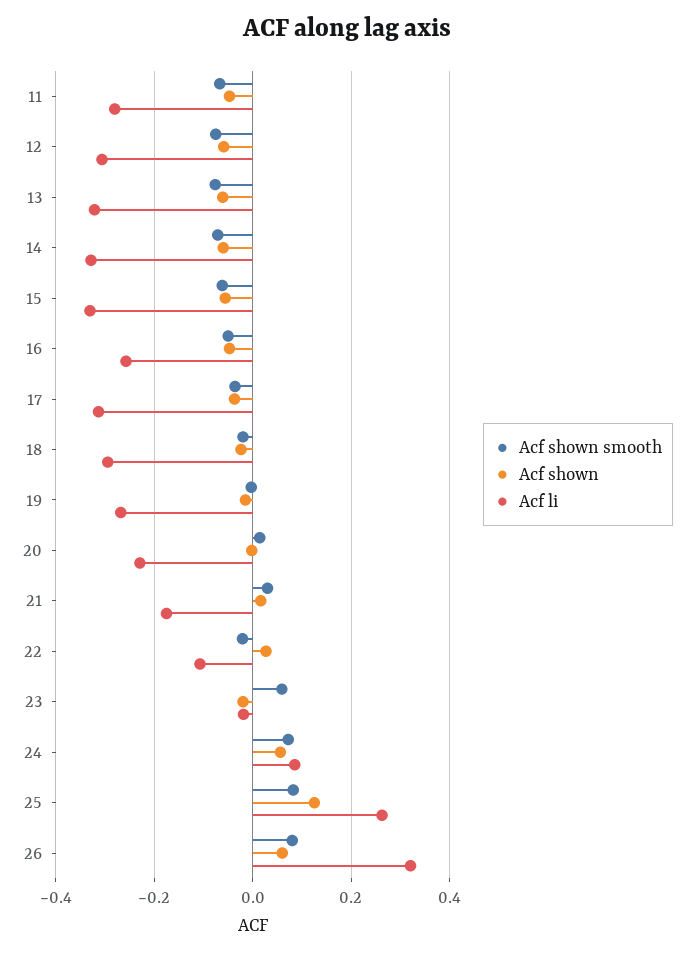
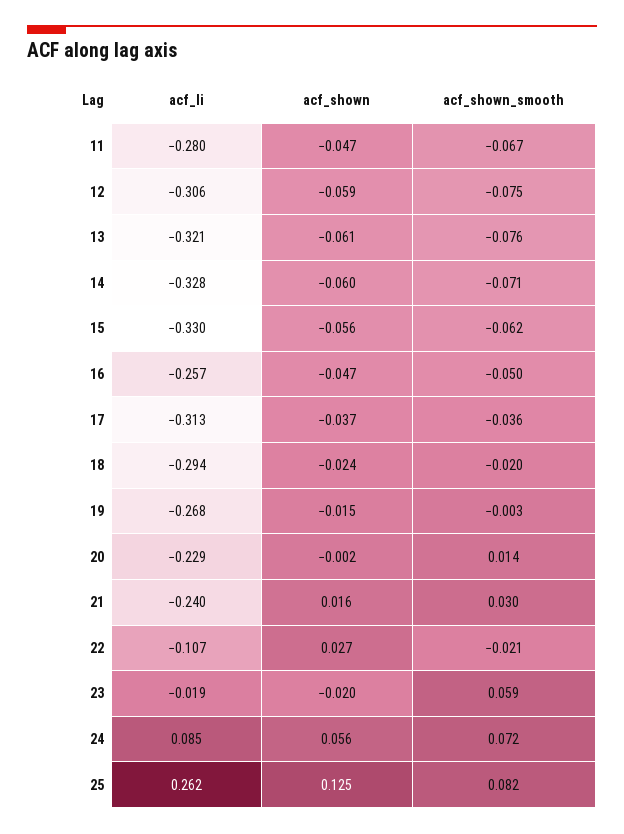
Acf li, 21: -0.18 -> -0.24
Acf shown smooth, 26: 0.08 -> none
Acf shown, 26: 0.06 -> none
Acf li, 26: 0.32 -> none

